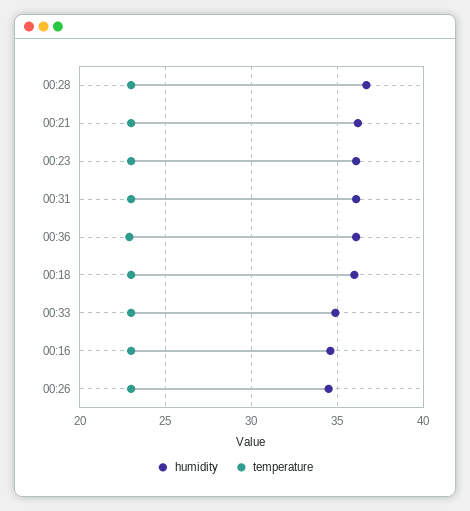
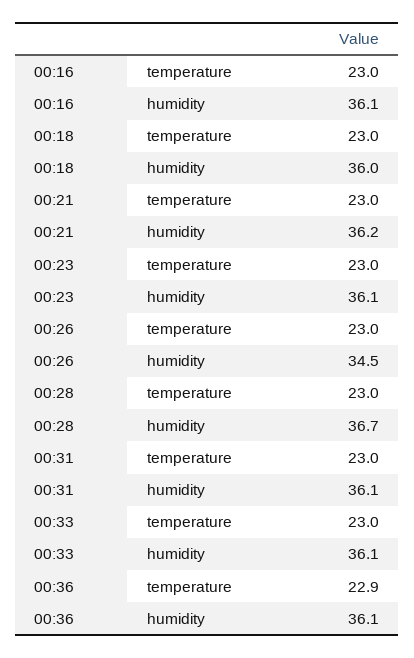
humidity, 00:33: 35 -> 36.1
humidity, 00:16: 34.5 -> 36.1

